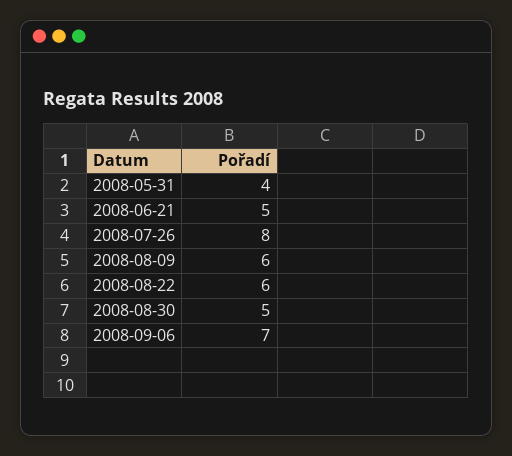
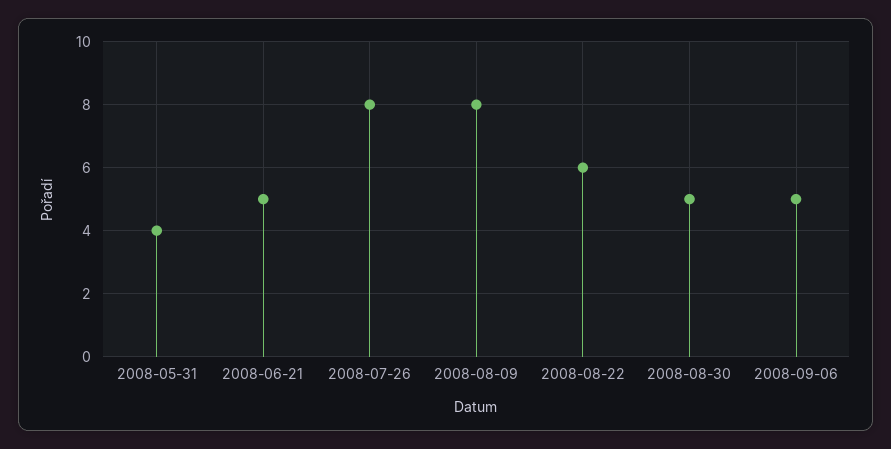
2008-08-09: 6 -> 8
2008-09-06: 7 -> 5

